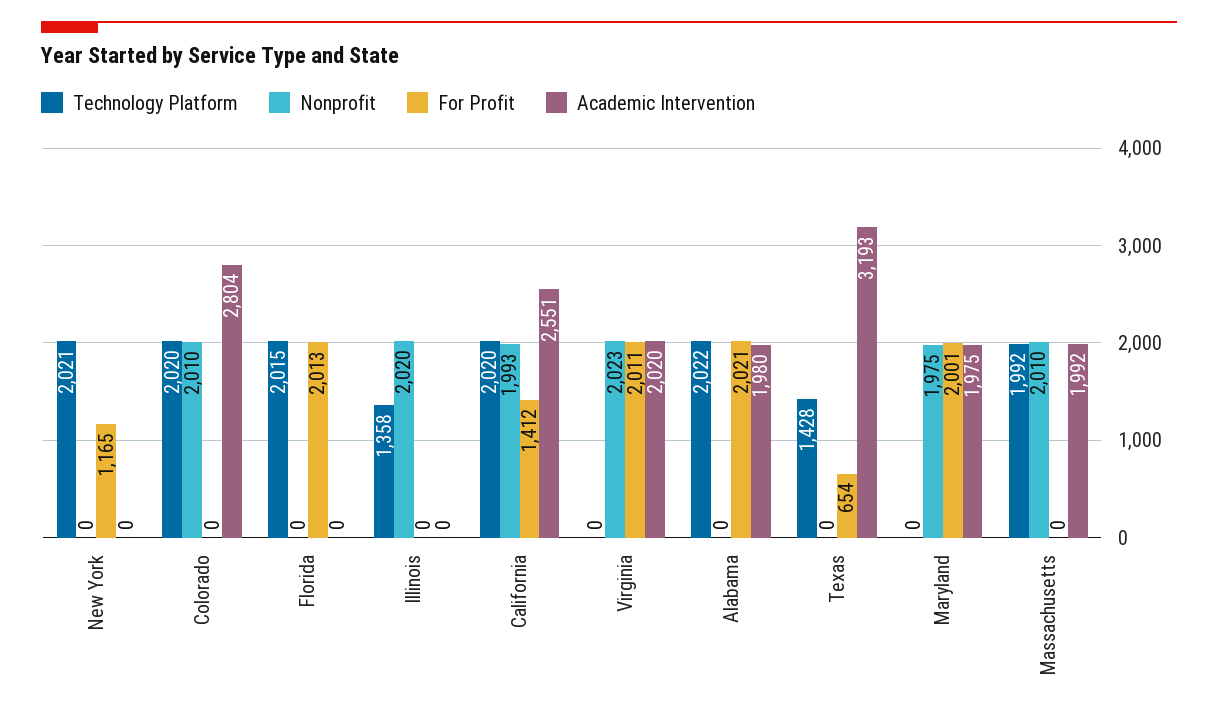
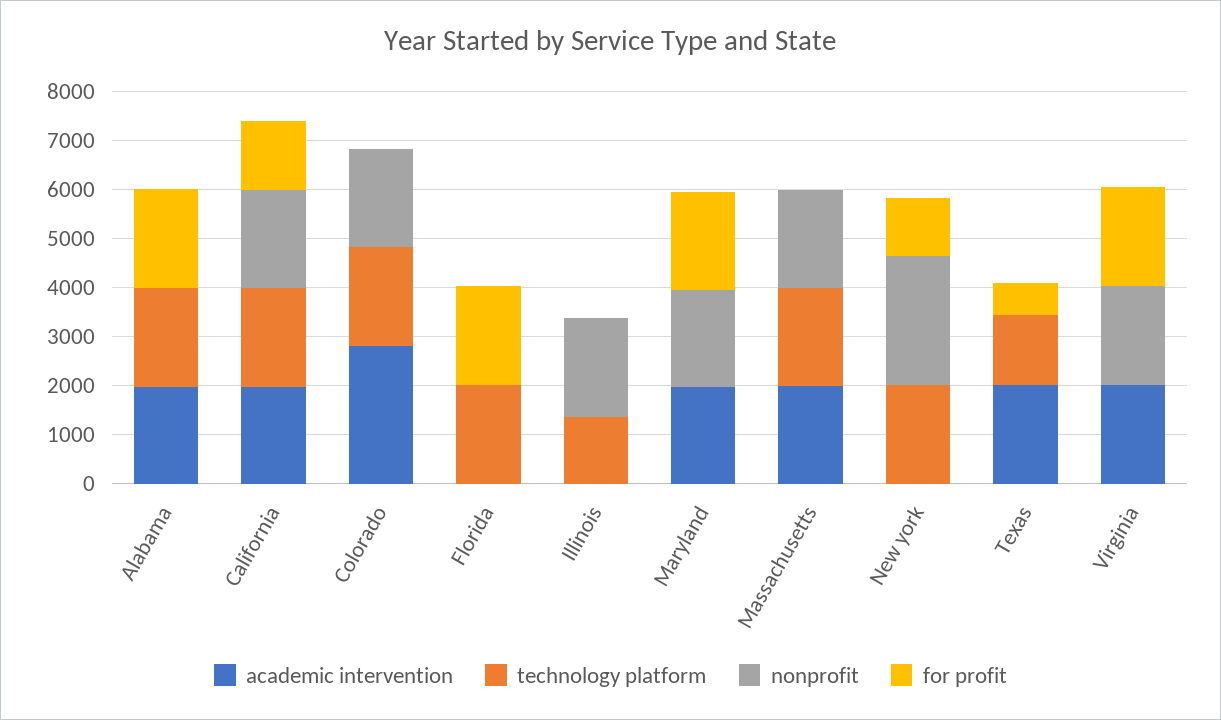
Nonprofit, New York: 0 -> 2600
Academic Intervention, California: 2551 -> 2000
Academic Intervention, Texas: 3193 -> 2000

